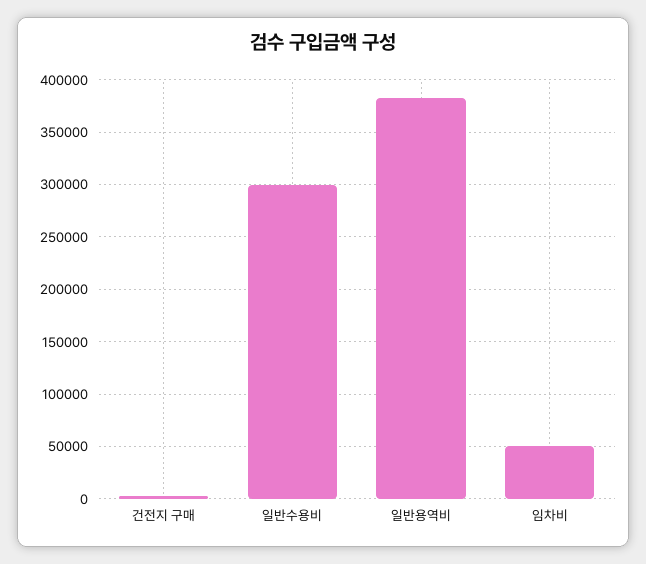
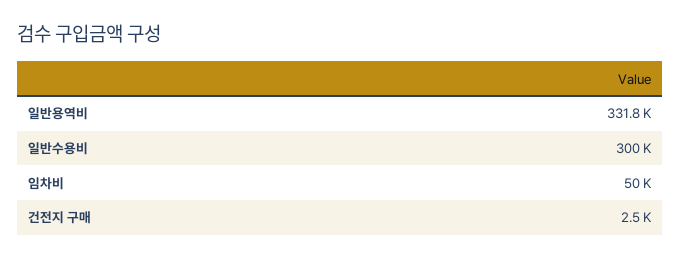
일반용역비: 380000 -> 331800

